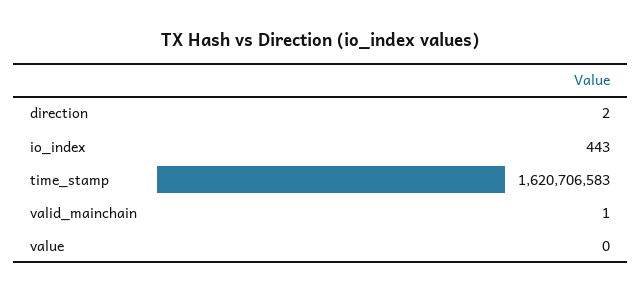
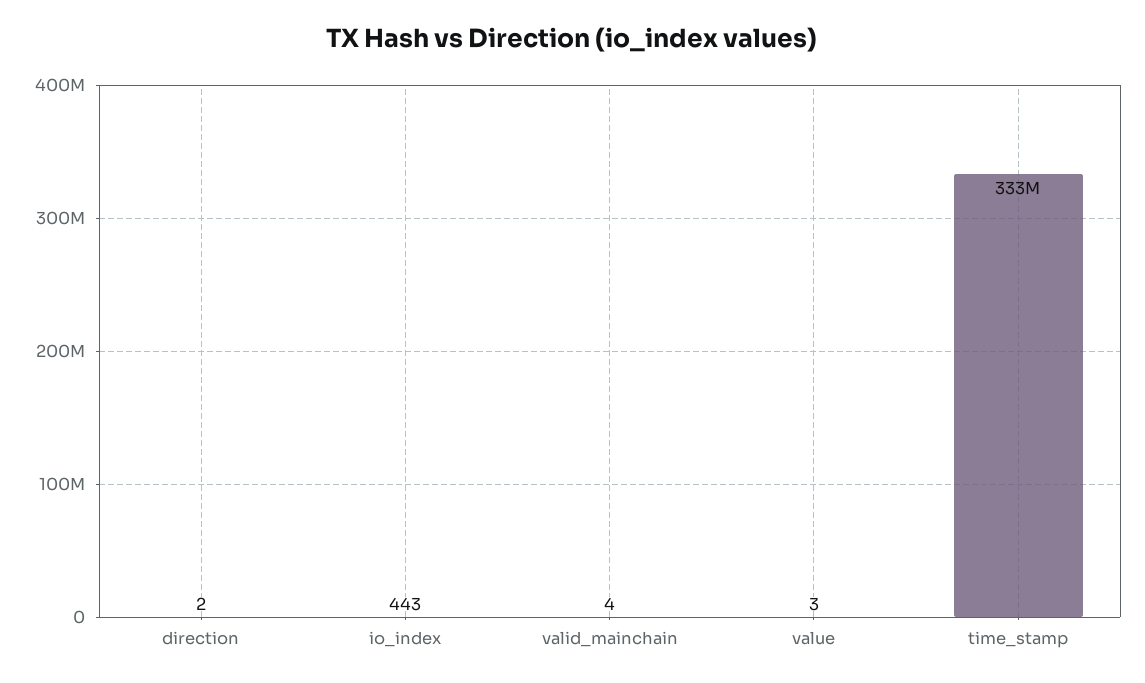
time_stamp: 1620706583 -> 333000000
valid_mainchain: 1 -> 4
value: 0 -> 3

